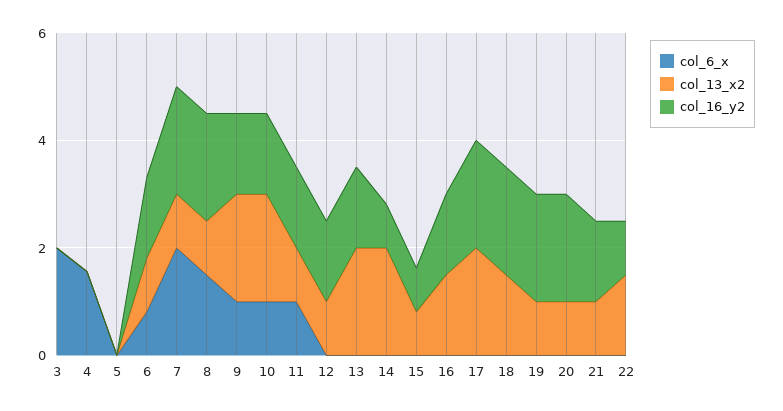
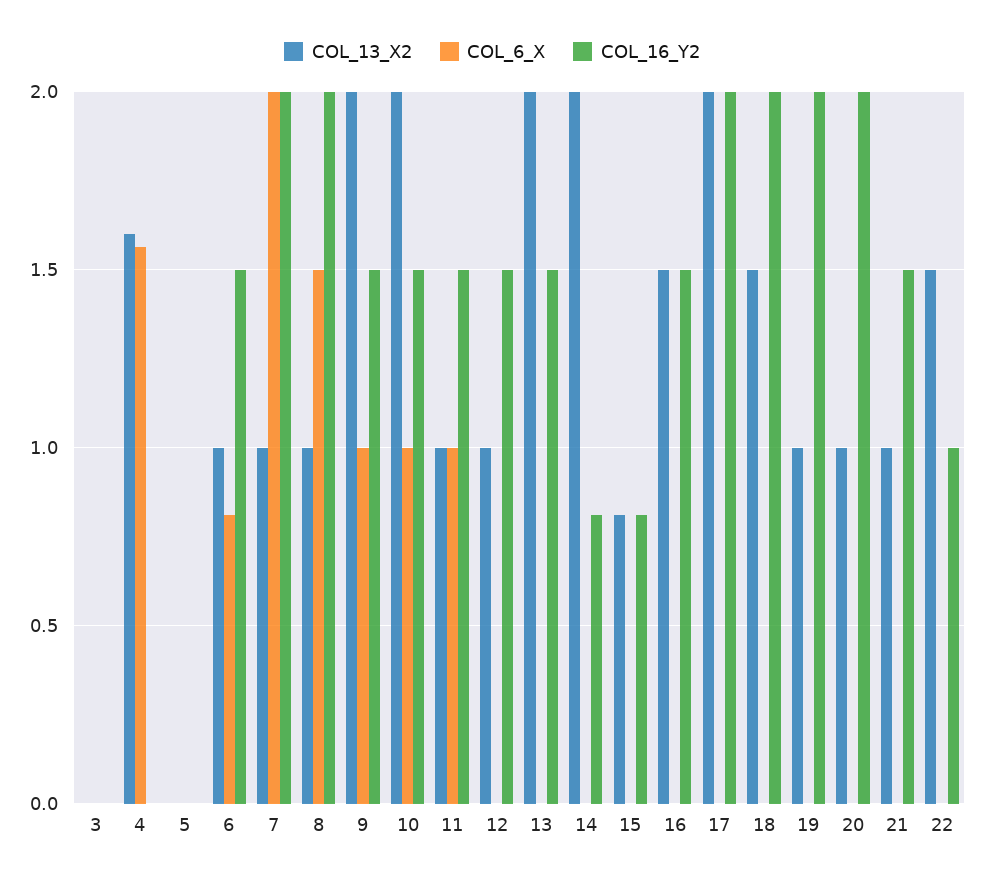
col_6_x, 3: 2 -> 0
col_13_x2, 4: 0 -> 1.6

